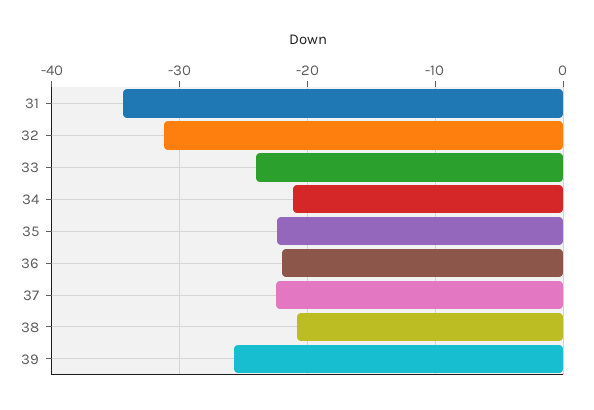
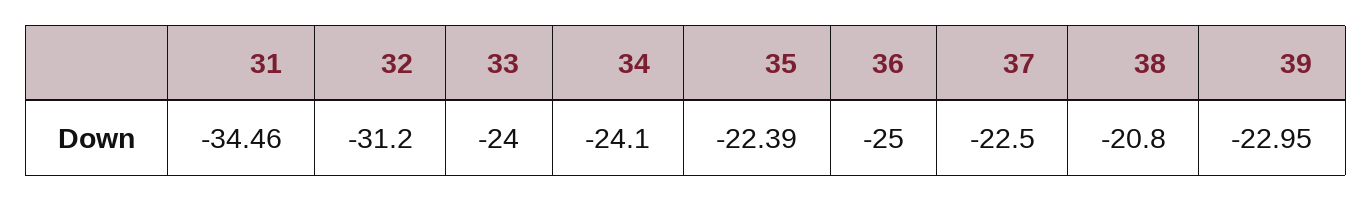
34: -21 -> -24.1
36: -22 -> -25
39: -26 -> -22.95

